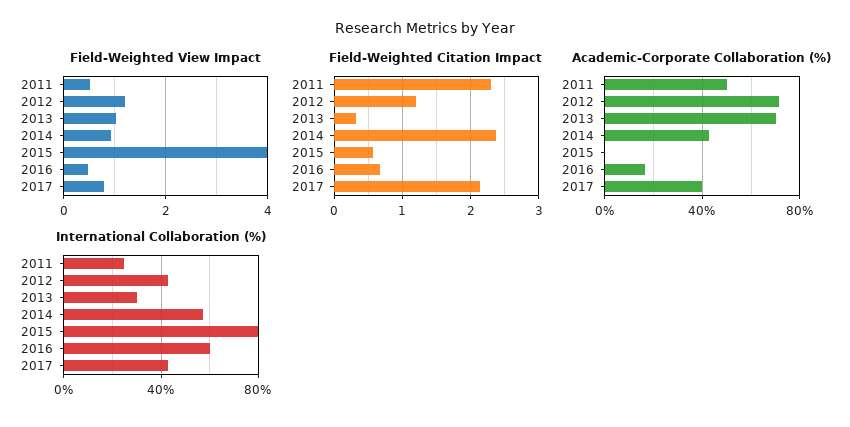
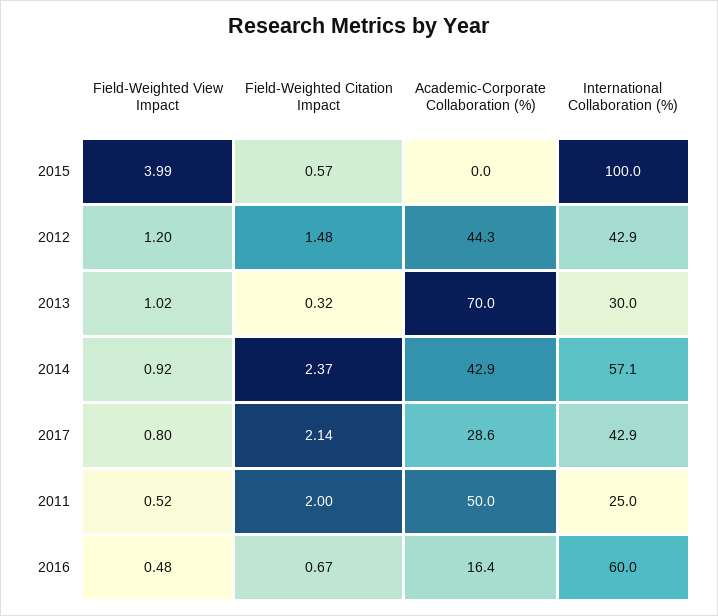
Field-Weighted Citation Impact, 2011: 2.3 -> 2
Field-Weighted Citation Impact, 2012: 1.2 -> 1.48
Academic-Corporate Collaboration (%), 2012: 70 -> 44.3
Academic-Corporate Collaboration (%), 2017: 40 -> 28.6
International Collaboration (%), 2015: 80 -> 100

